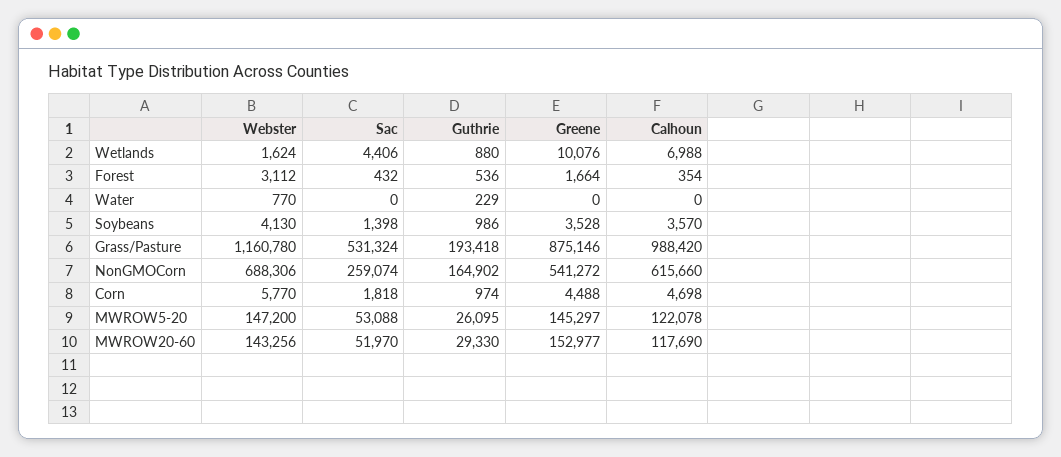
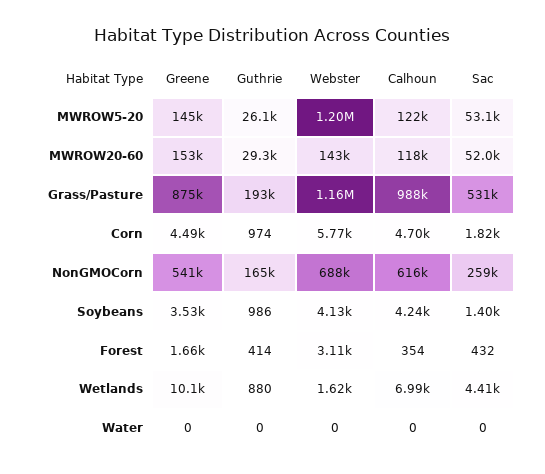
Guthrie, Forest: 536 -> 414
Webster, Water: 770 -> 0
Guthrie, Water: 229 -> 0
Calhoun, Soybeans: 3570 -> 4240
Webster, MWROW5-20: 147200 -> 1200000

